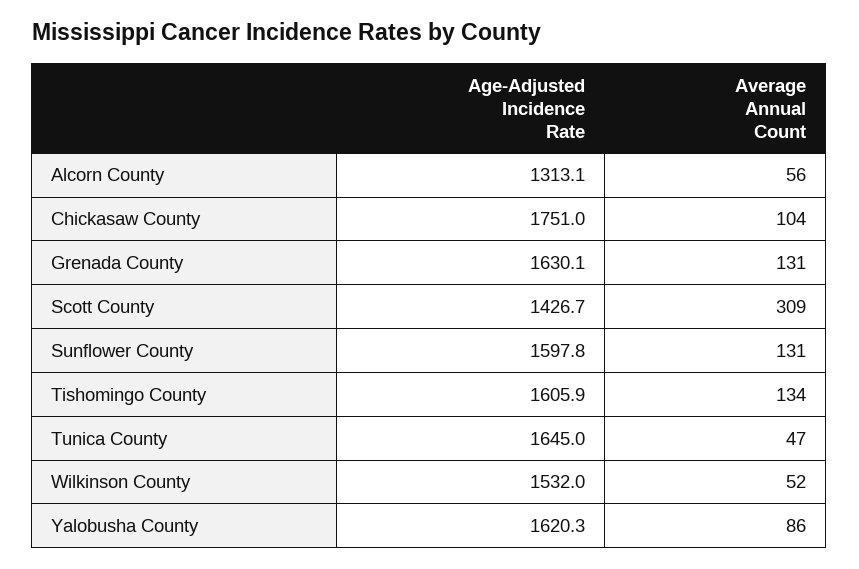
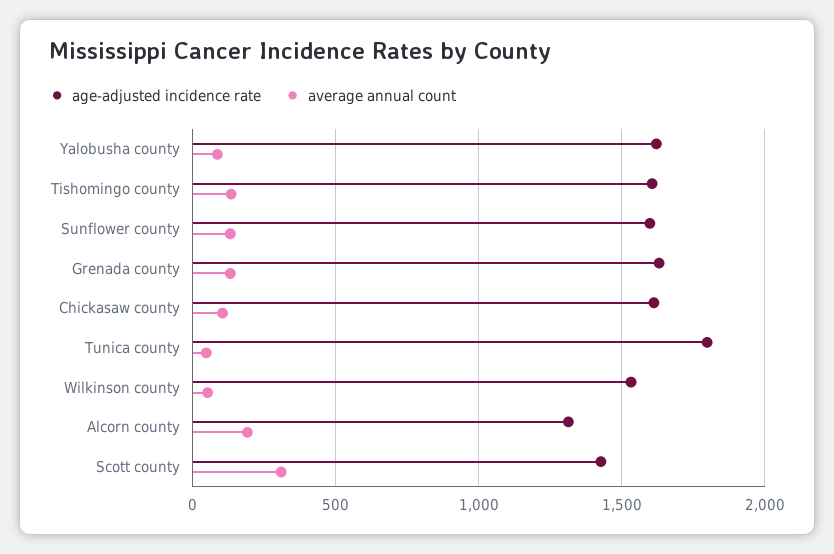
Average Annual Count, Alcorn County: 56 -> 200
Age-Adjusted Incidence Rate, Chickasaw County: 1751 -> 1600
Age-Adjusted Incidence Rate, Tunica County: 1645 -> 1800

